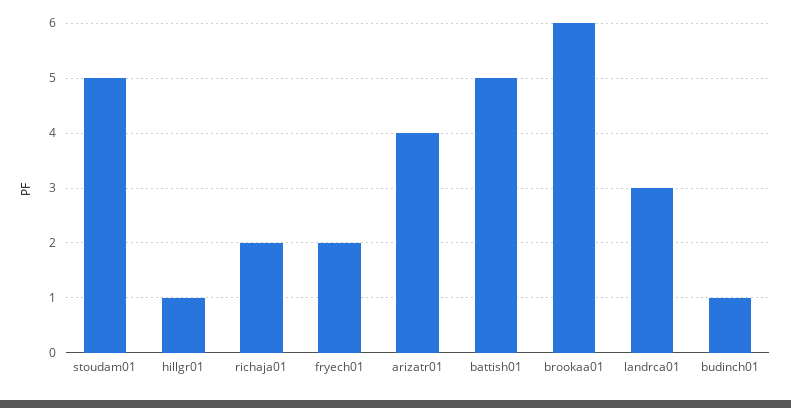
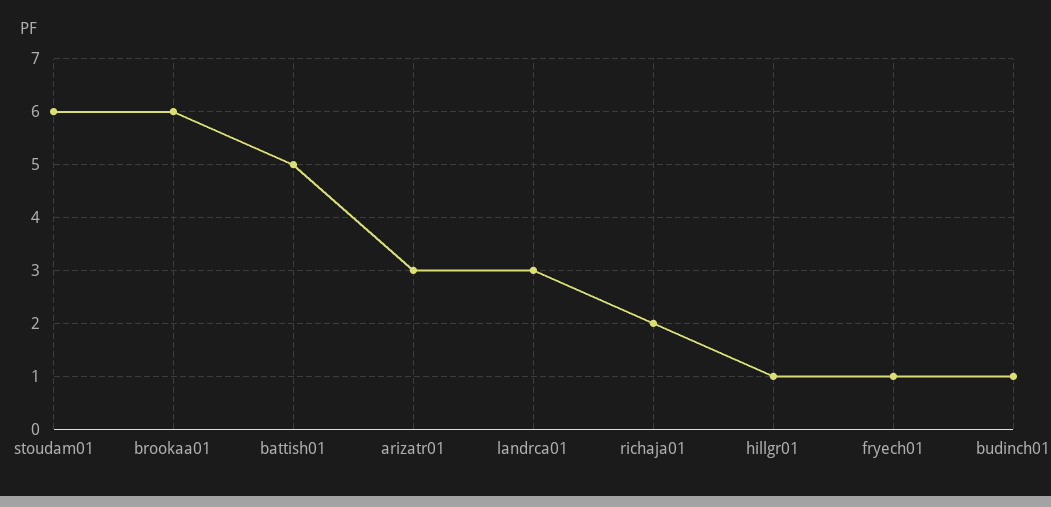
stoudam01: 5 -> 6
fryech01: 2 -> 1
arizatr01: 4 -> 3

